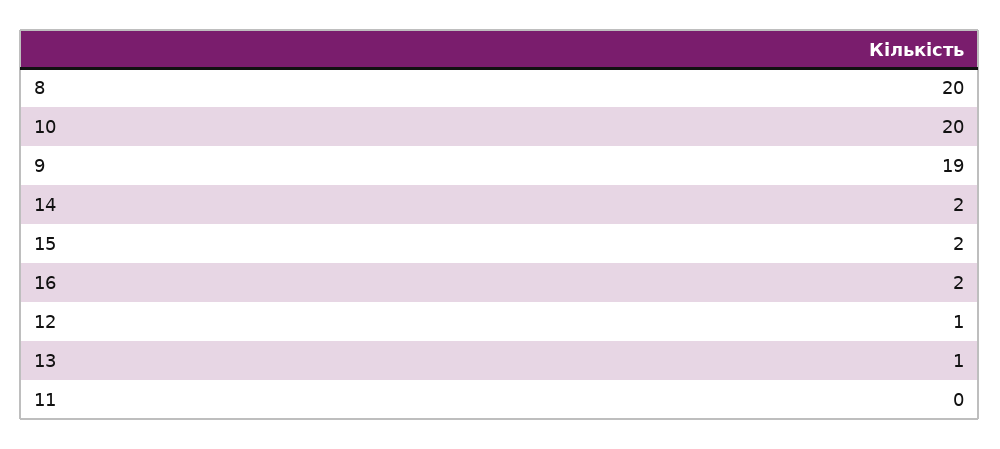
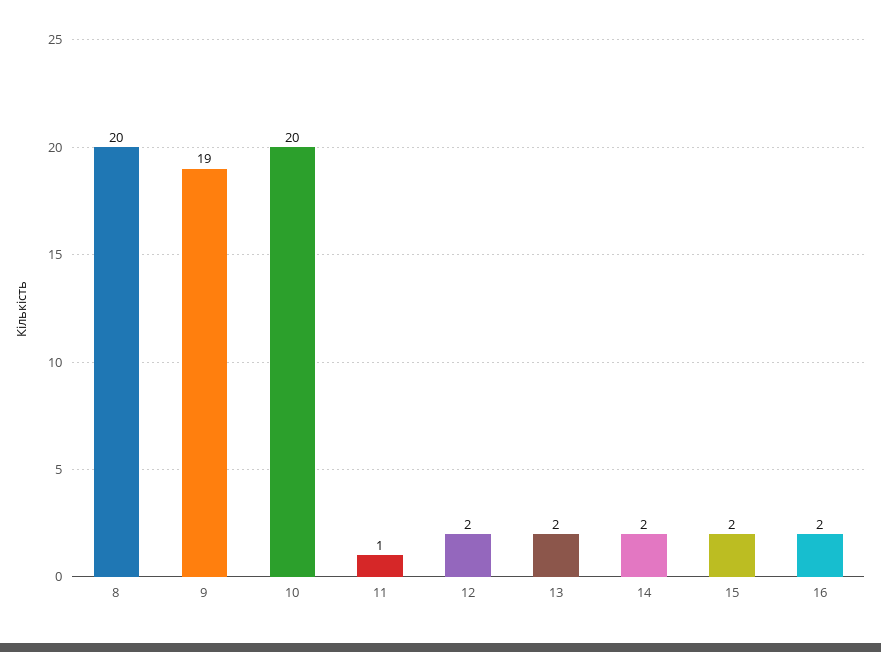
12: 1 -> 2
13: 1 -> 2
11: 0 -> 1

